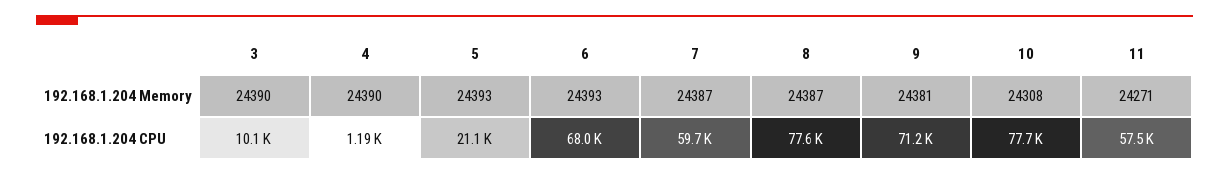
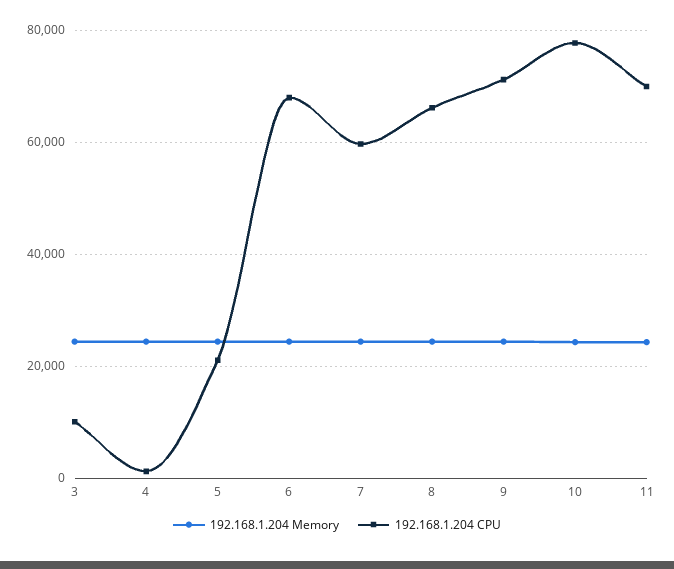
192.168.1.204 CPU, 8: 77600 -> 66000
192.168.1.204 CPU, 11: 57500 -> 70000

